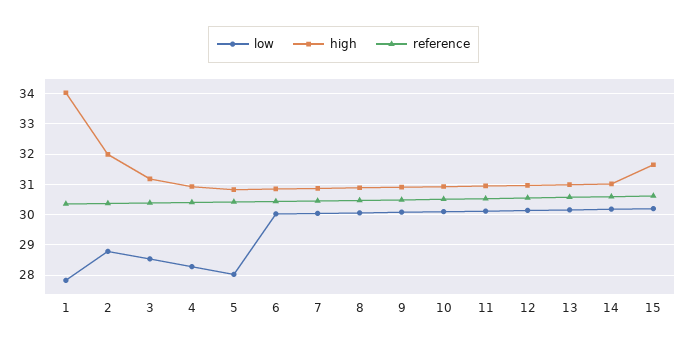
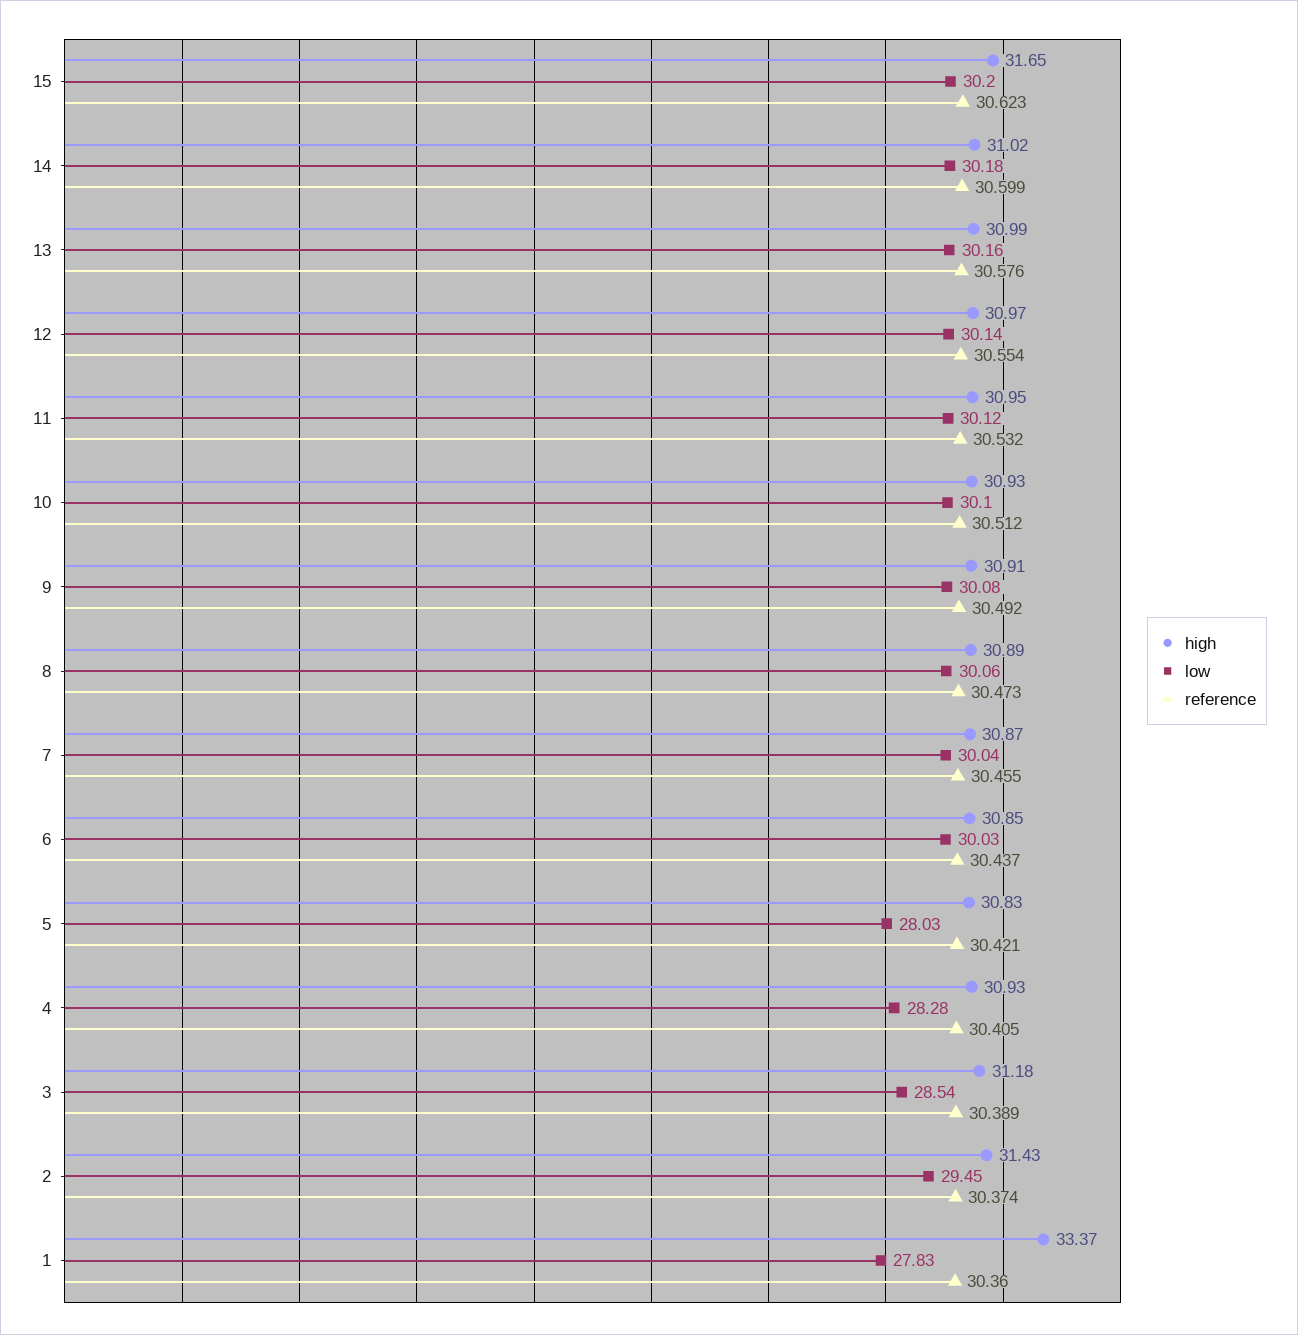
high, 1: 34 -> 33.37
low, 2: 28.8 -> 29.45
high, 2: 32 -> 31.43

